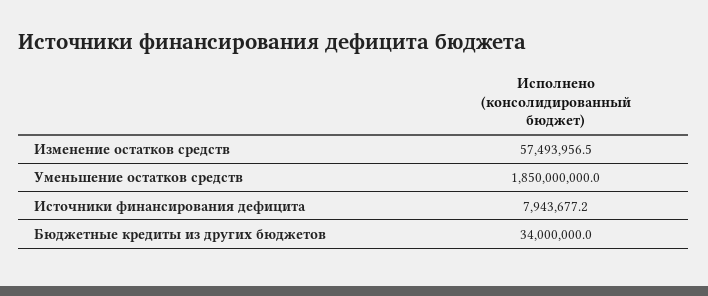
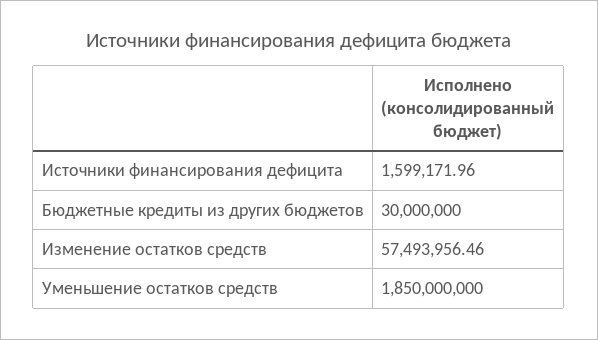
Источники финансирования дефицита: 7943677.2 -> 1599171.96
Бюджетные кредиты из других бюджетов: 34000000 -> 30000000

